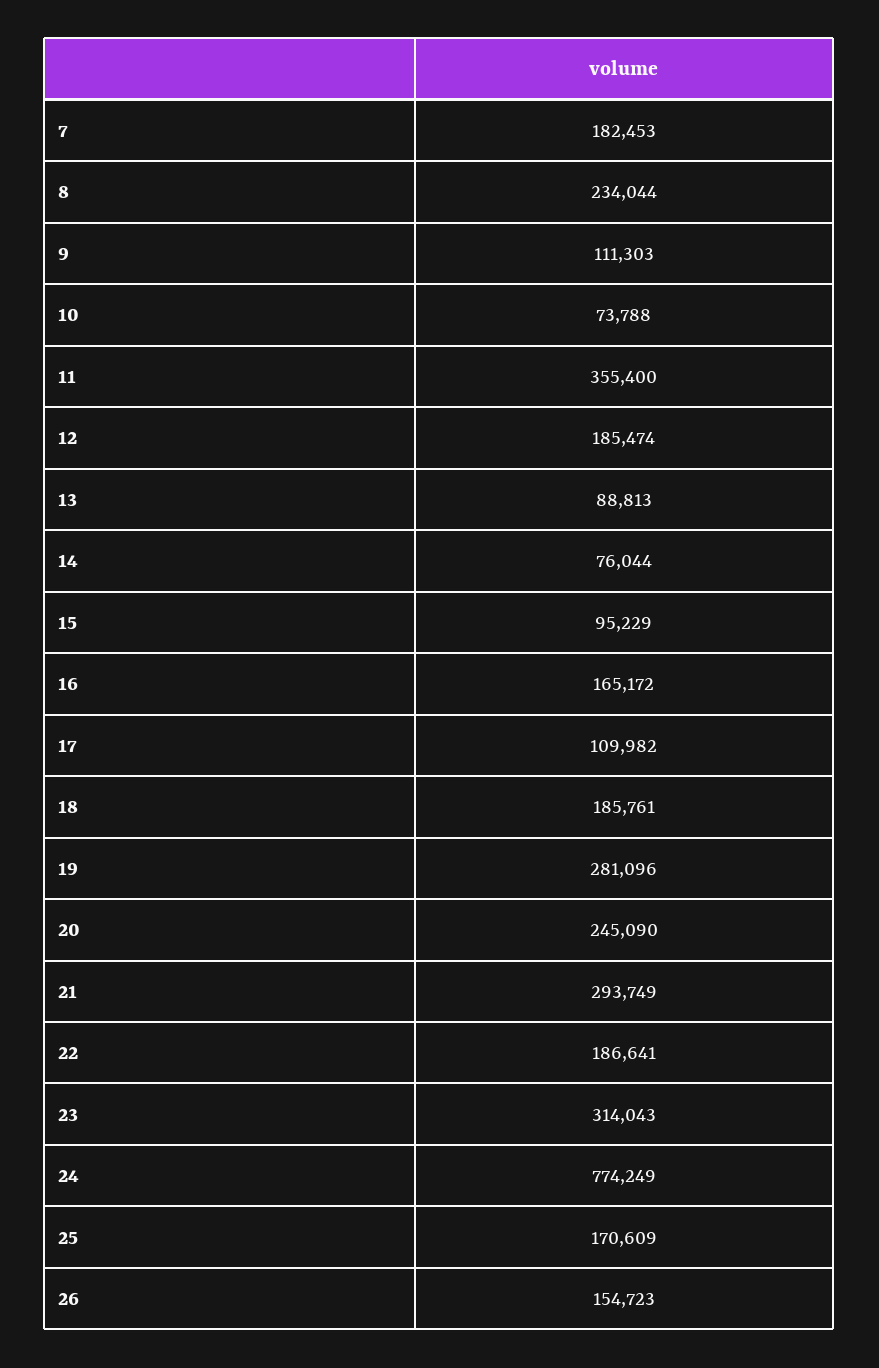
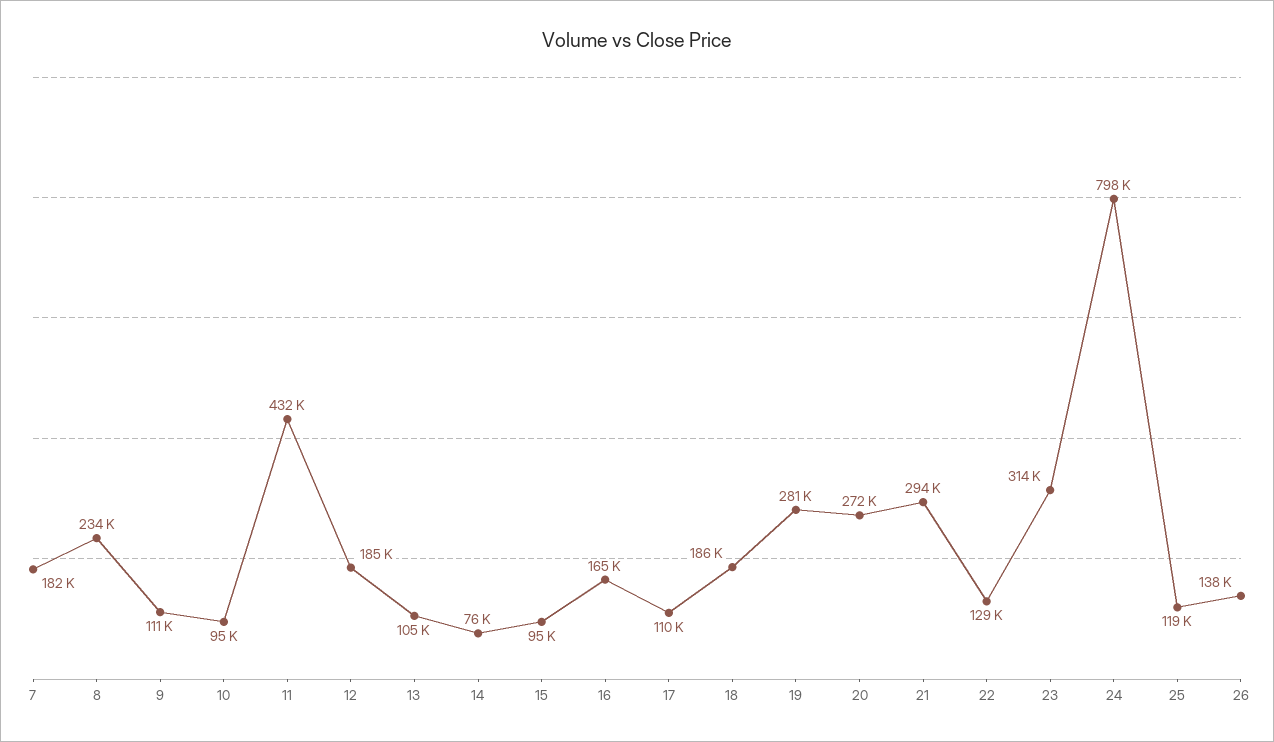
10: 73788 -> 95000
11: 355400 -> 432000
13: 88813 -> 105000
20: 245090 -> 272000
22: 186641 -> 129000
24: 774249 -> 798000
25: 170609 -> 119000
26: 154723 -> 138000

